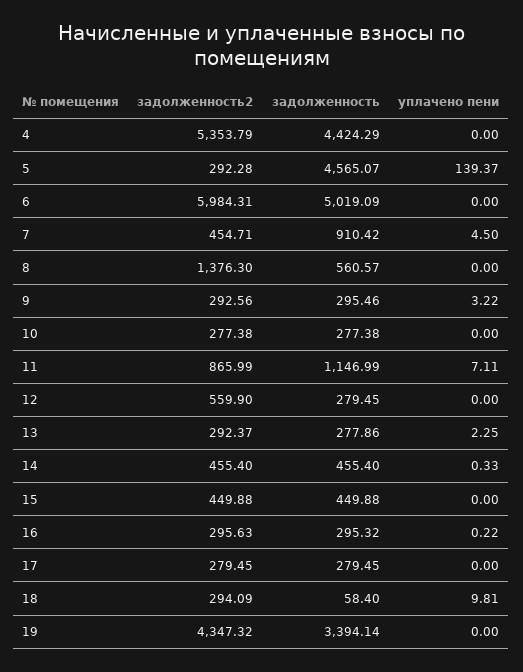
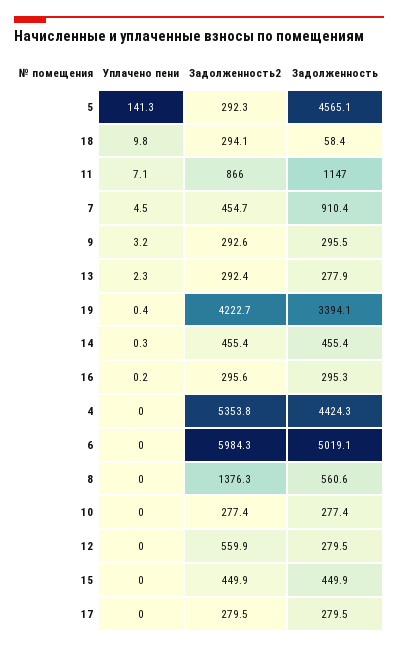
уплачено пени, 5: 139.37 -> 141.3
задолженность2, 19: 4347.32 -> 4222.7
уплачено пени, 19: 0 -> 0.4

